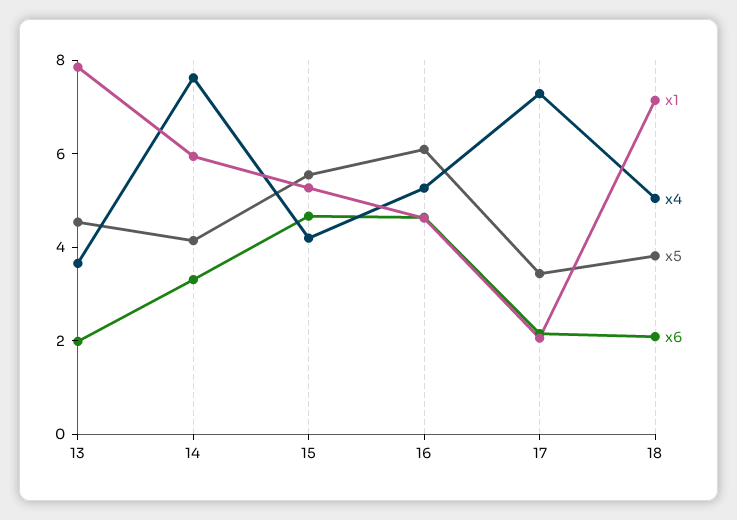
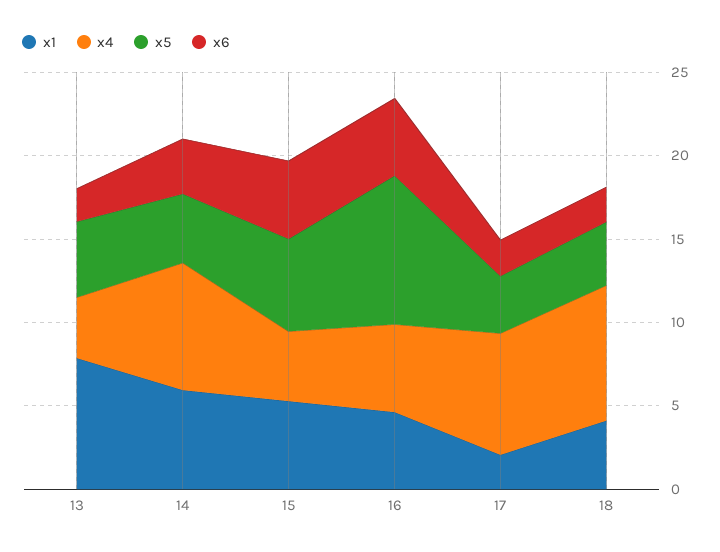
x5, 16: 6 -> 9
x1, 18: 7 -> 4
x4, 18: 5 -> 8

